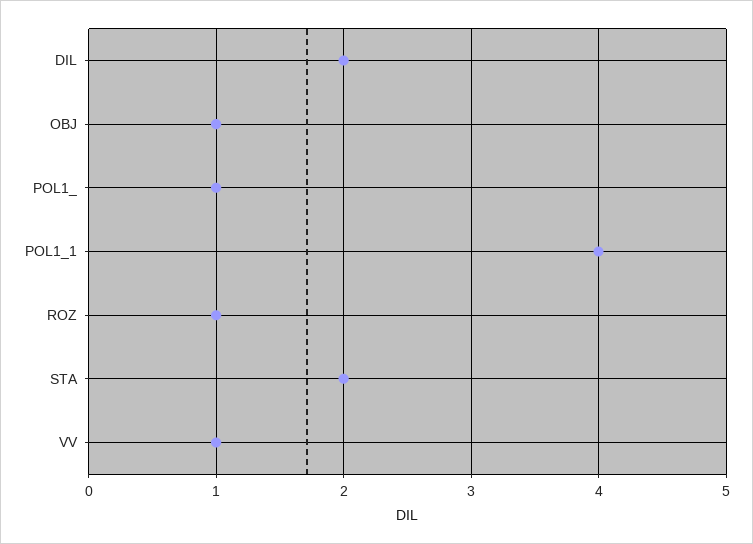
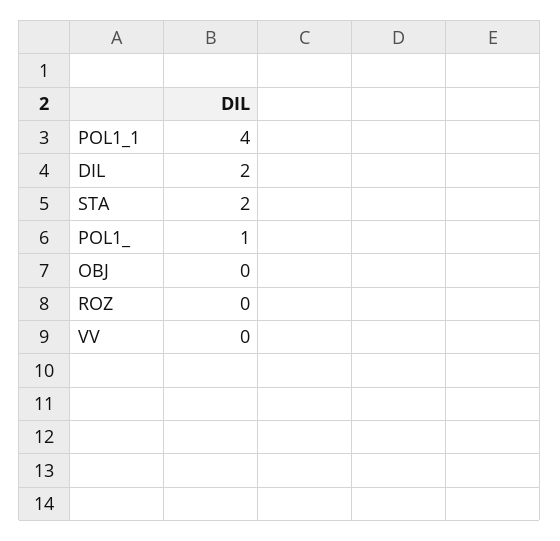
OBJ: 1 -> 0
ROZ: 1 -> 0
VV: 1 -> 0

